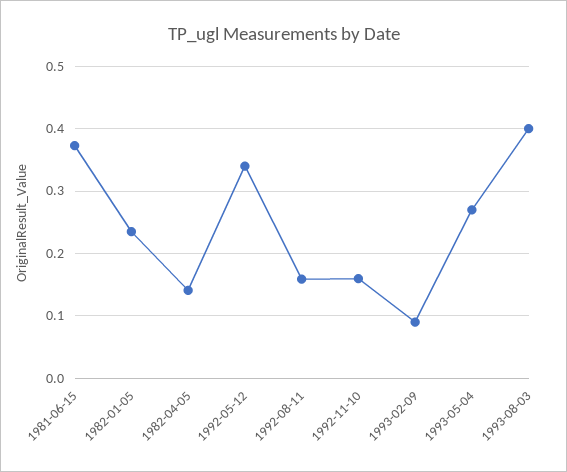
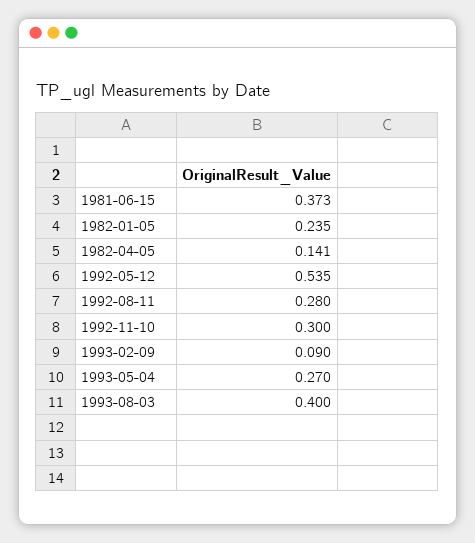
1992-05-12: 0.34 -> 0.535
1992-08-11: 0.16 -> 0.28
1992-11-10: 0.16 -> 0.3

